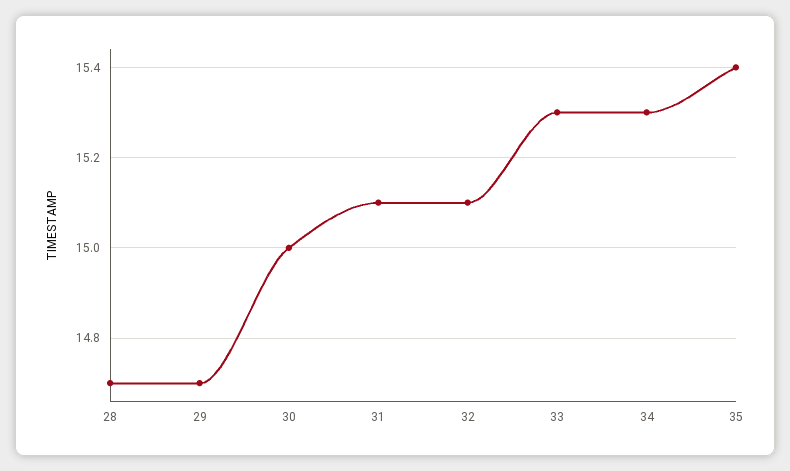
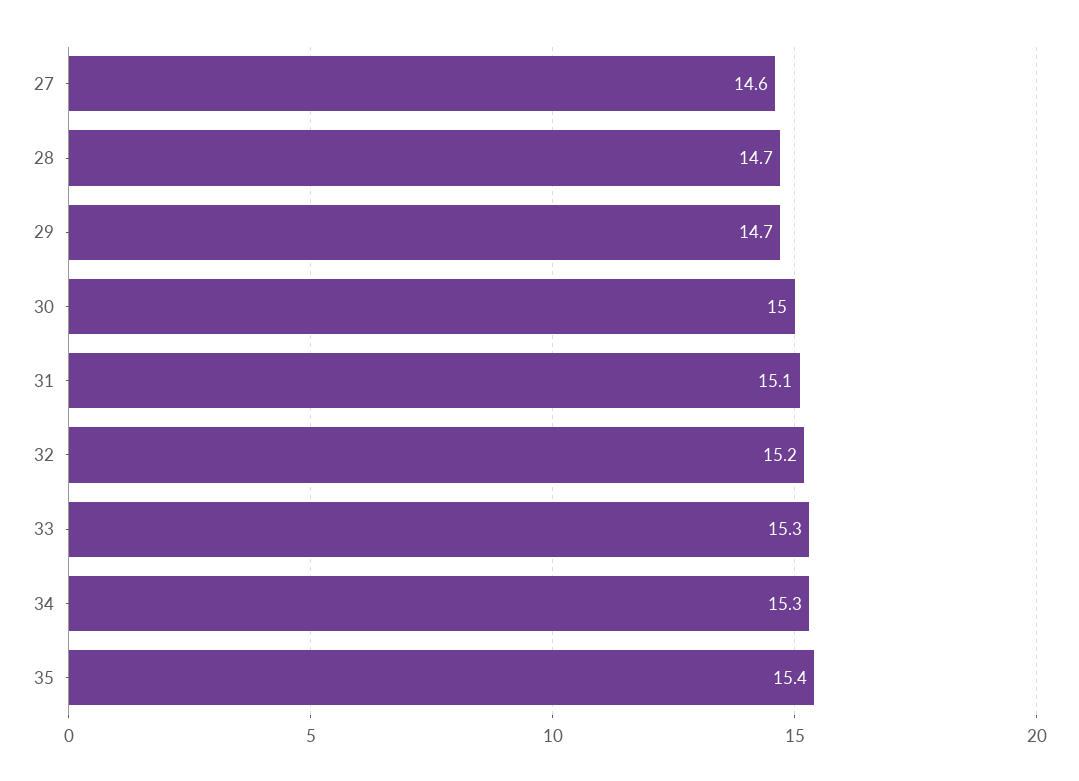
32: 15.1 -> 15.2
27: none -> 14.6

